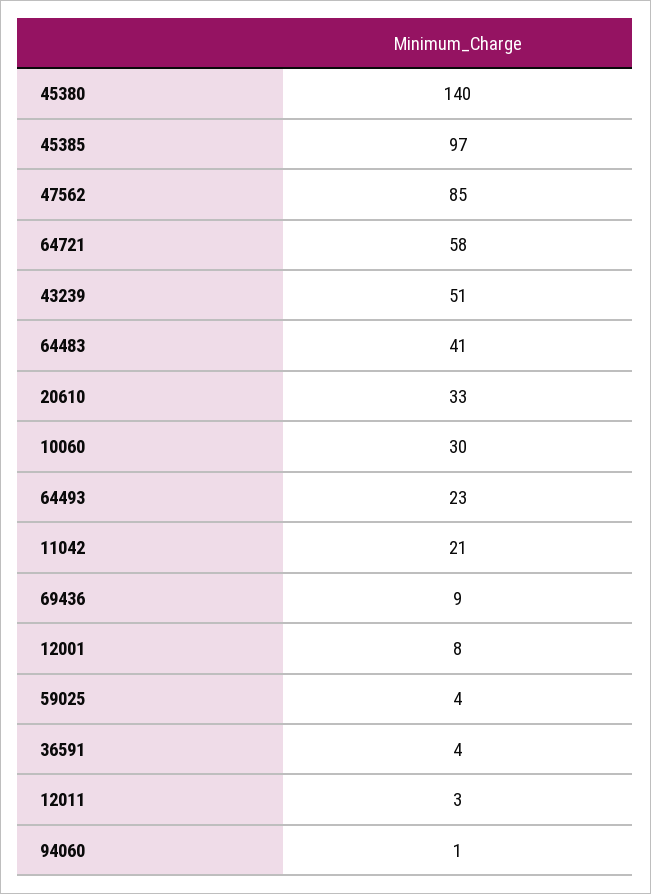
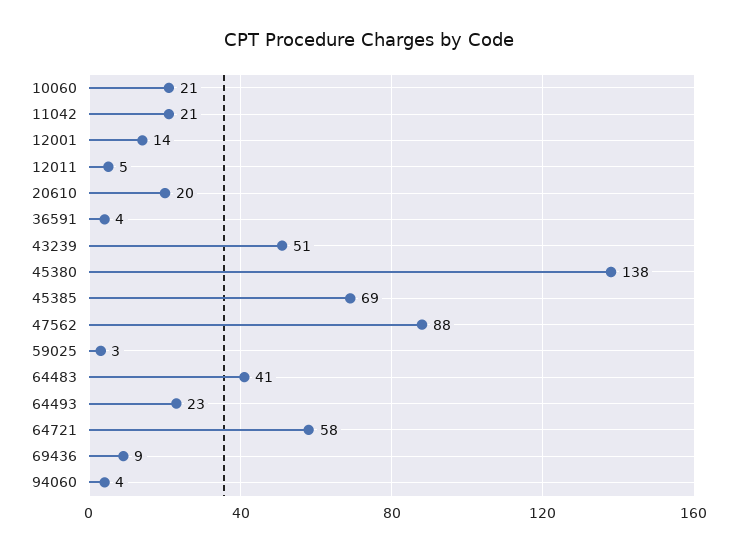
45380: 140 -> 138
45385: 97 -> 69
47562: 85 -> 88
20610: 33 -> 20
10060: 30 -> 21
12001: 8 -> 14
59025: 4 -> 3
12011: 3 -> 5
94060: 1 -> 4

